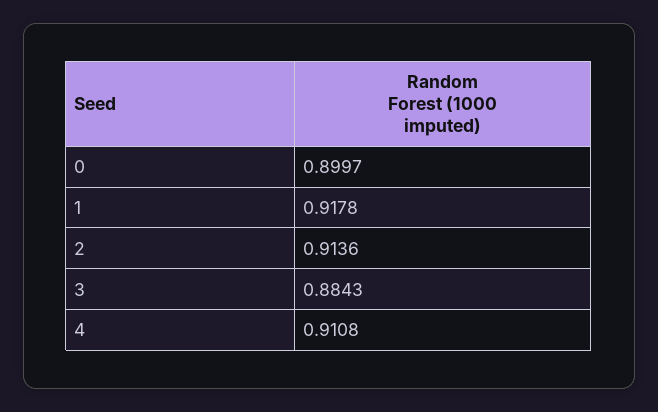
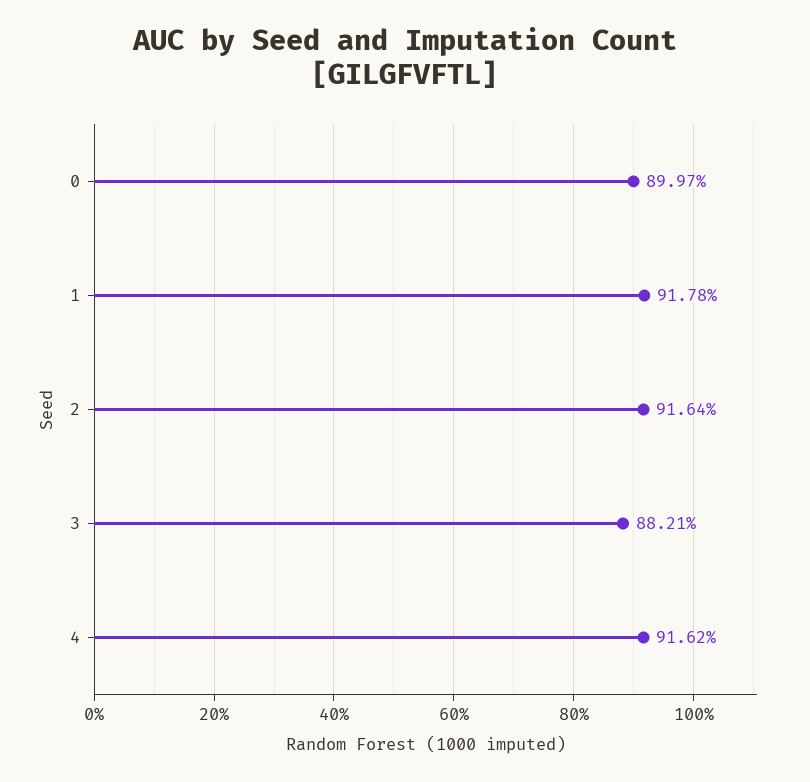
2: 0.9136 -> 0.9164
3: 0.8843 -> 0.8821
4: 0.9108 -> 0.9162

